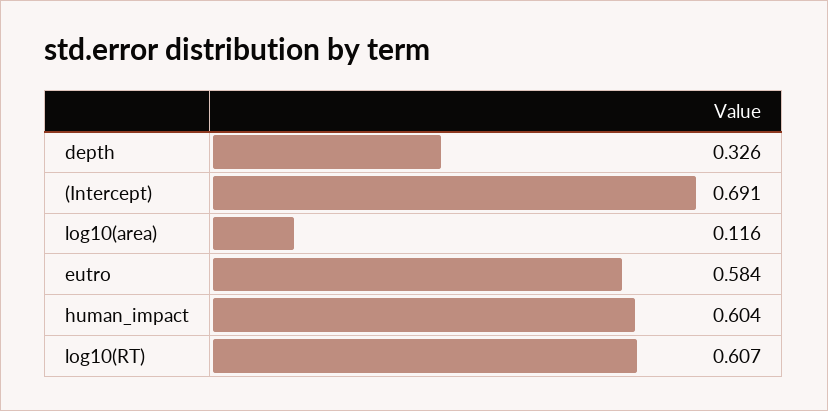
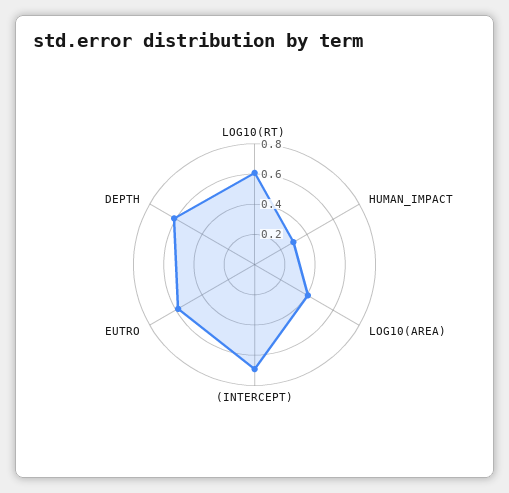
depth: 0.326 -> 0.6
log10(area): 0.116 -> 0.4
human_impact: 0.604 -> 0.3

